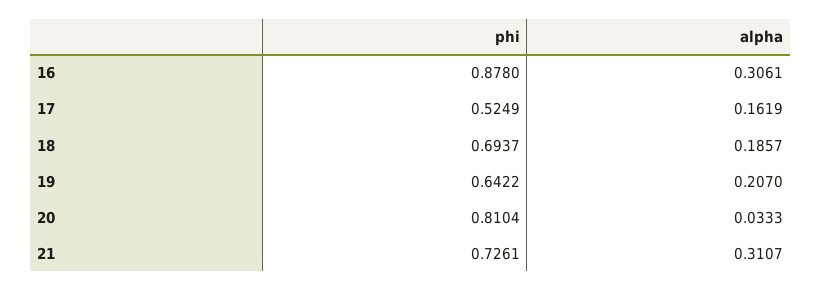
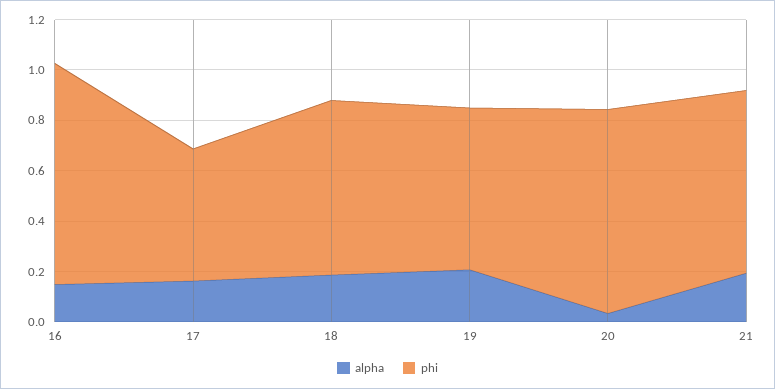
alpha, 16: 0.3061 -> 0.15
alpha, 21: 0.3107 -> 0.2

